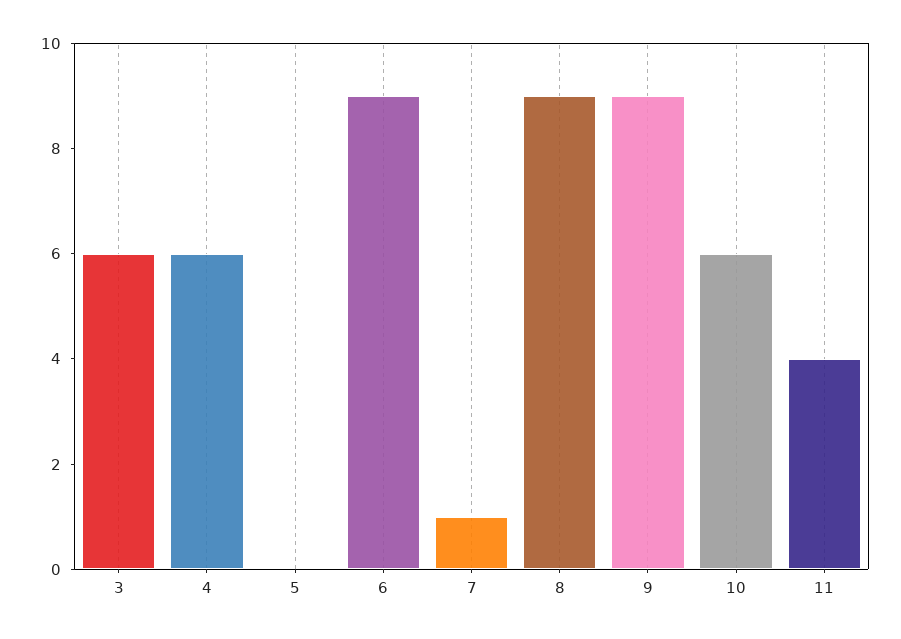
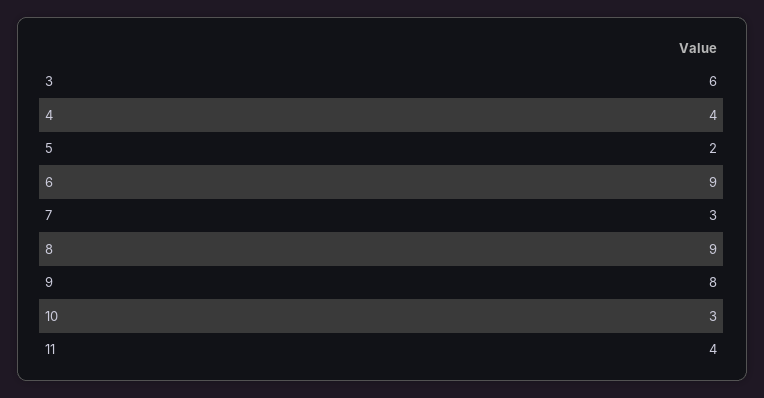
4: 6 -> 4
5: 0 -> 2
7: 1 -> 3
9: 9 -> 8
10: 6 -> 3

